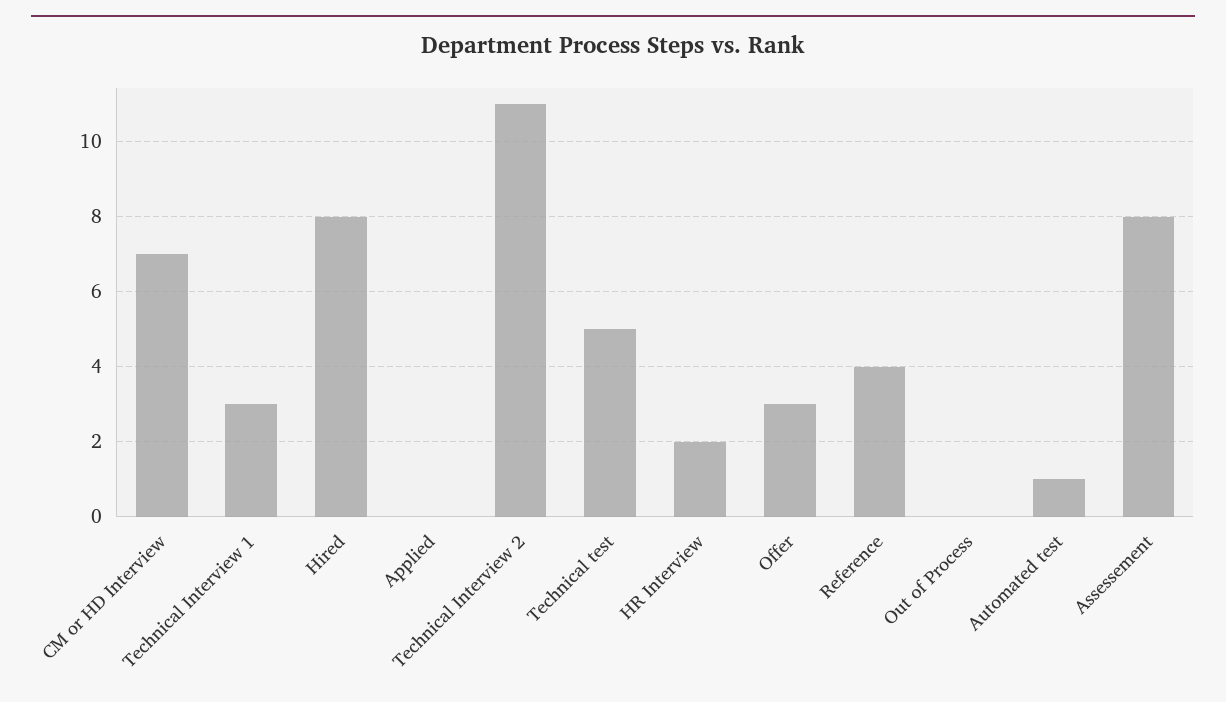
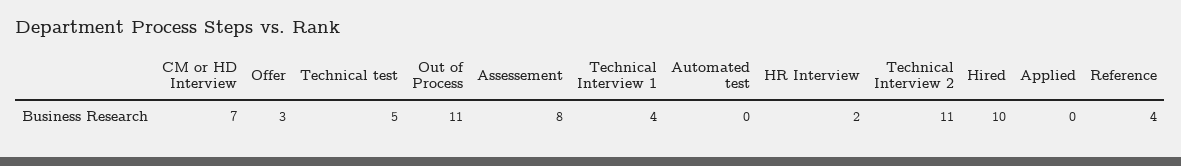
Technical Interview 1: 3 -> 4
Hired: 8 -> 10
Out of Process: 0 -> 11
Automated test: 1 -> 0

